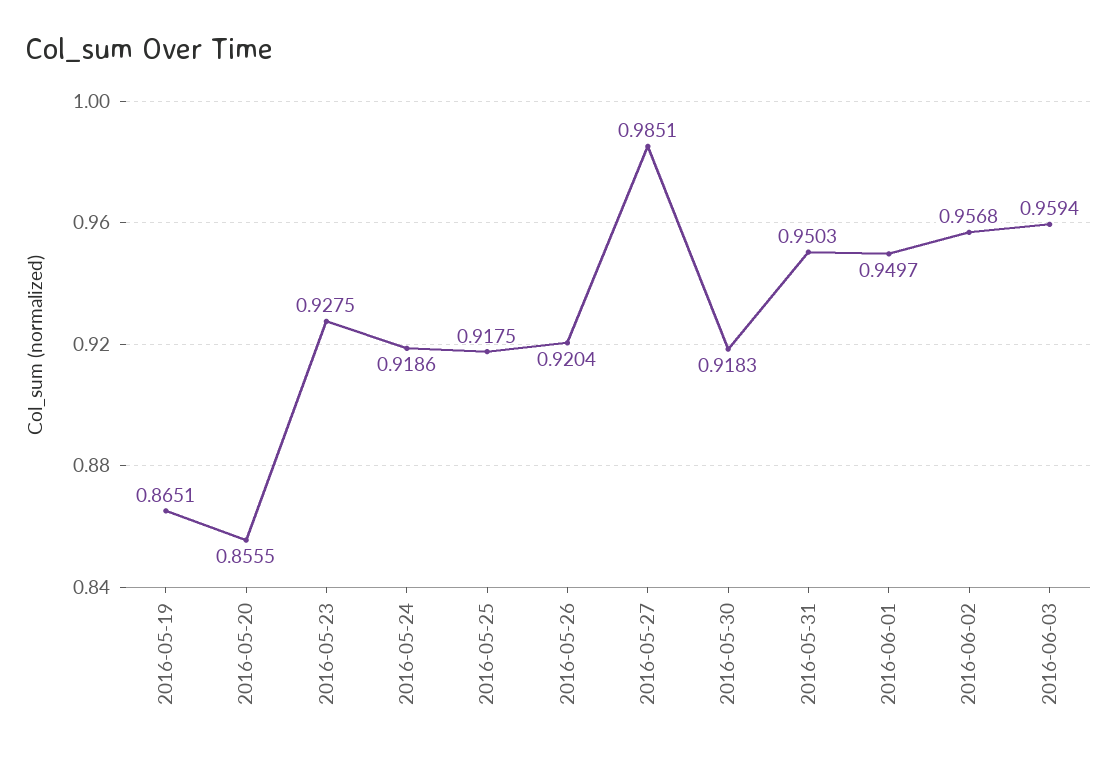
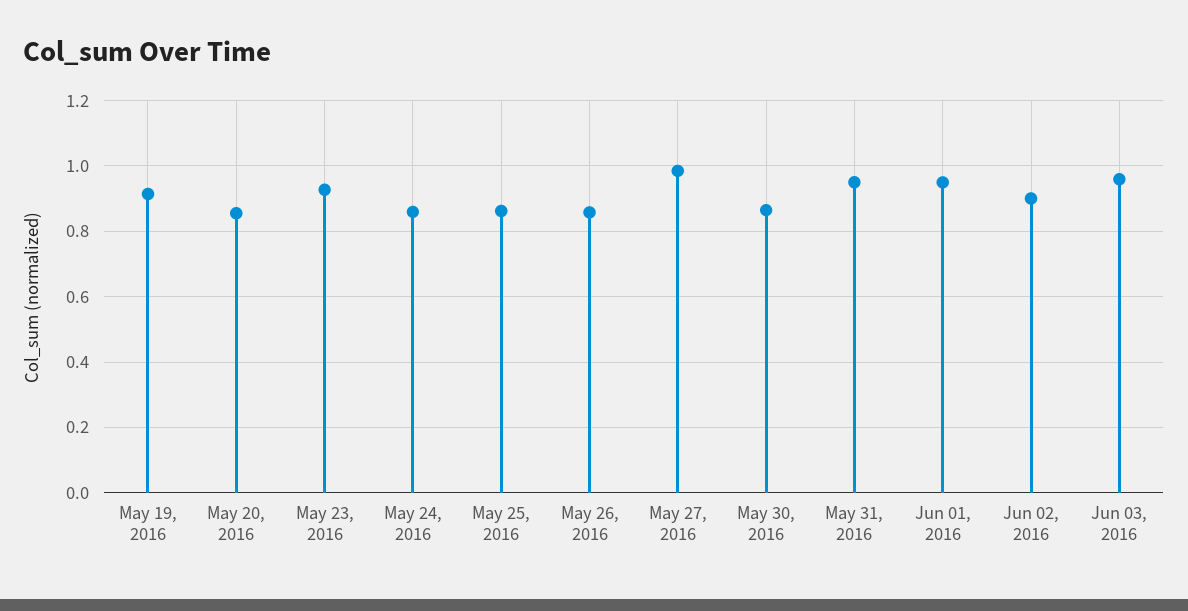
2016-05-19: 0.8651 -> 0.92
2016-05-24: 0.9186 -> 0.86
2016-05-25: 0.9175 -> 0.86
2016-05-26: 0.9204 -> 0.86
2016-05-30: 0.9183 -> 0.86
2016-06-02: 0.9568 -> 0.9

